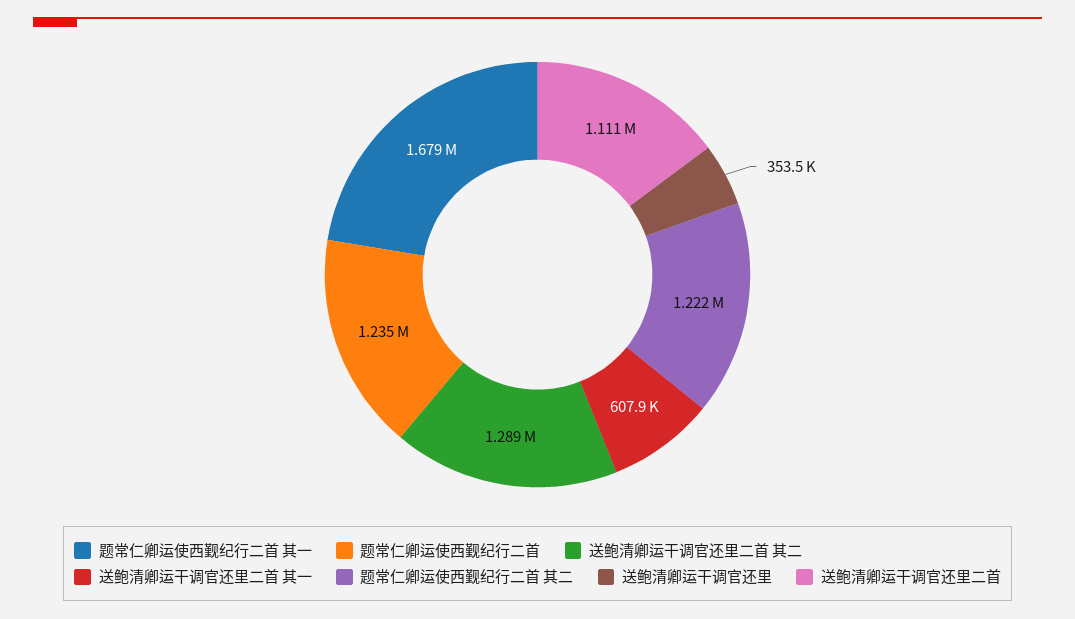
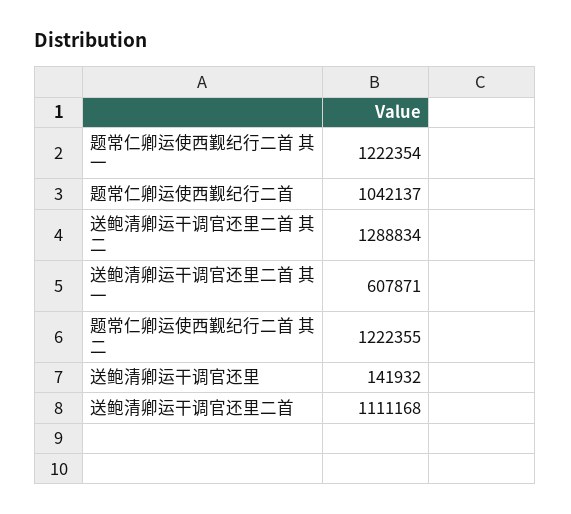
题常仁卿运使西觐纪行二首 其一: 1679000 -> 1222354
题常仁卿运使西觐纪行二首: 1235000 -> 1042137
送鲍清卿运干调官还里: 353500 -> 141932

